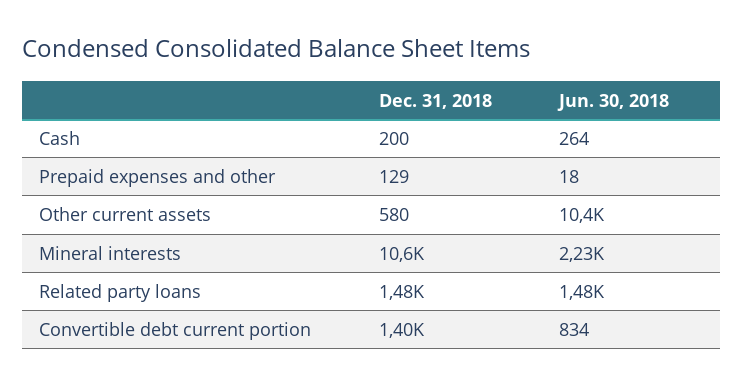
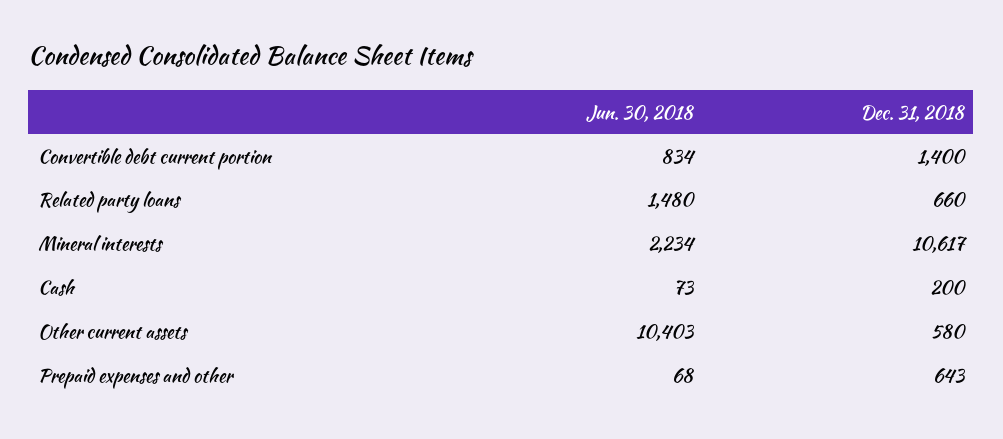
Jun. 30, 2018, Cash: 264 -> 73
Dec. 31, 2018, Prepaid expenses and other: 129 -> 643
Jun. 30, 2018, Prepaid expenses and other: 18 -> 68
Dec. 31, 2018, Related party loans: 1480 -> 660

